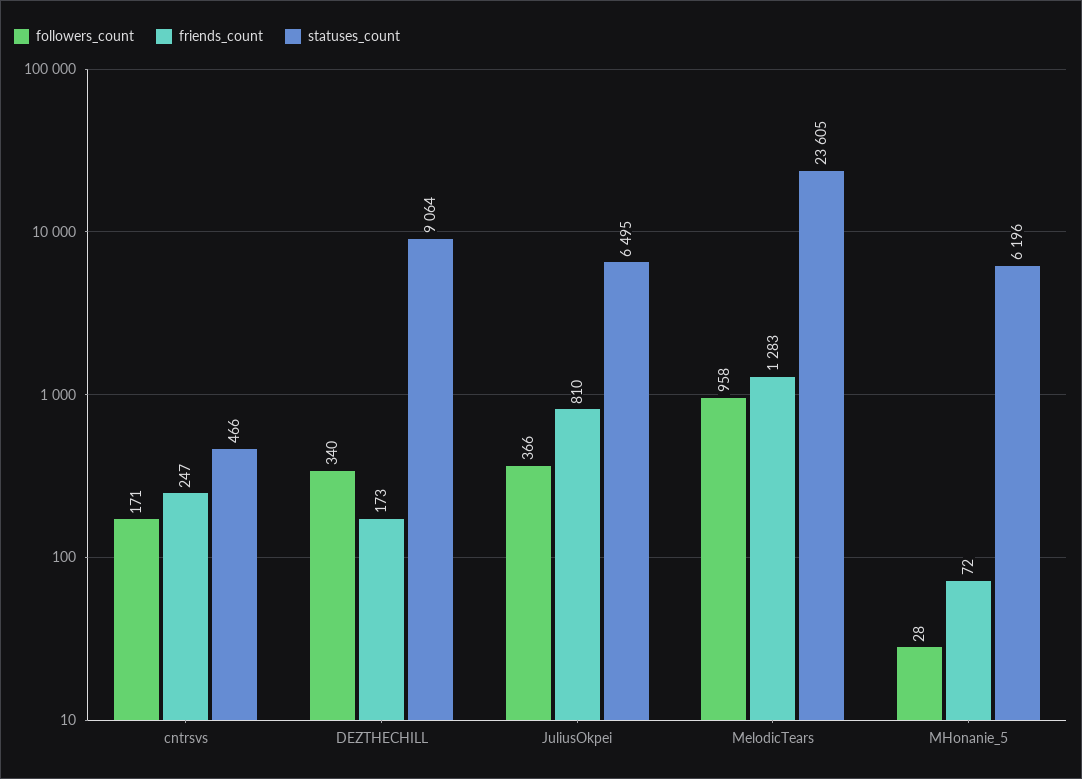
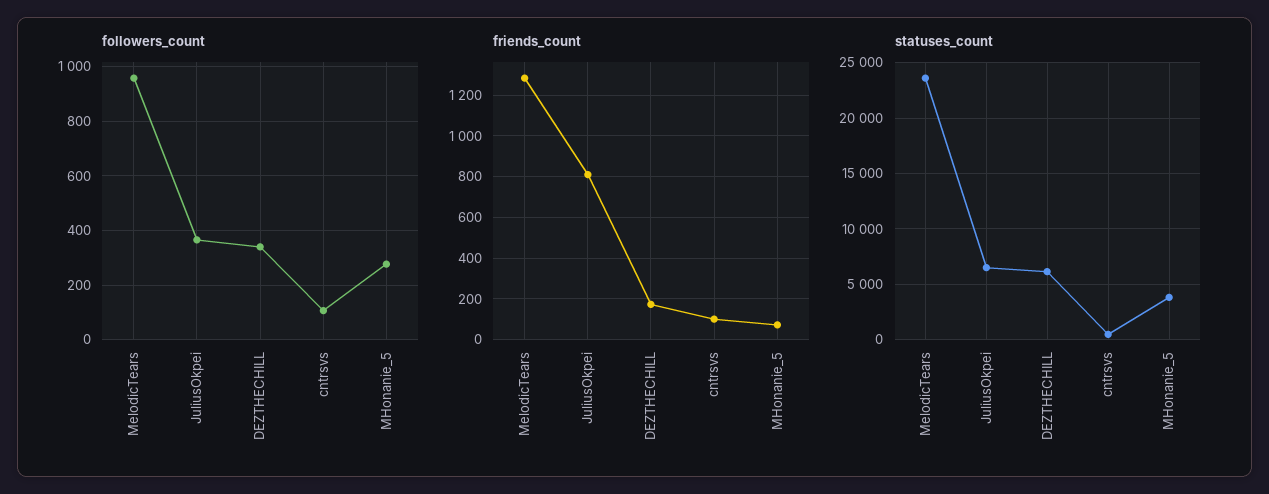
followers_count, cntrsvs: 171 -> 100
friends_count, cntrsvs: 247 -> 100
statuses_count, DEZTHECHILL: 9064 -> 6000
followers_count, MHonanie_5: 28 -> 275
statuses_count, MHonanie_5: 6196 -> 4000

